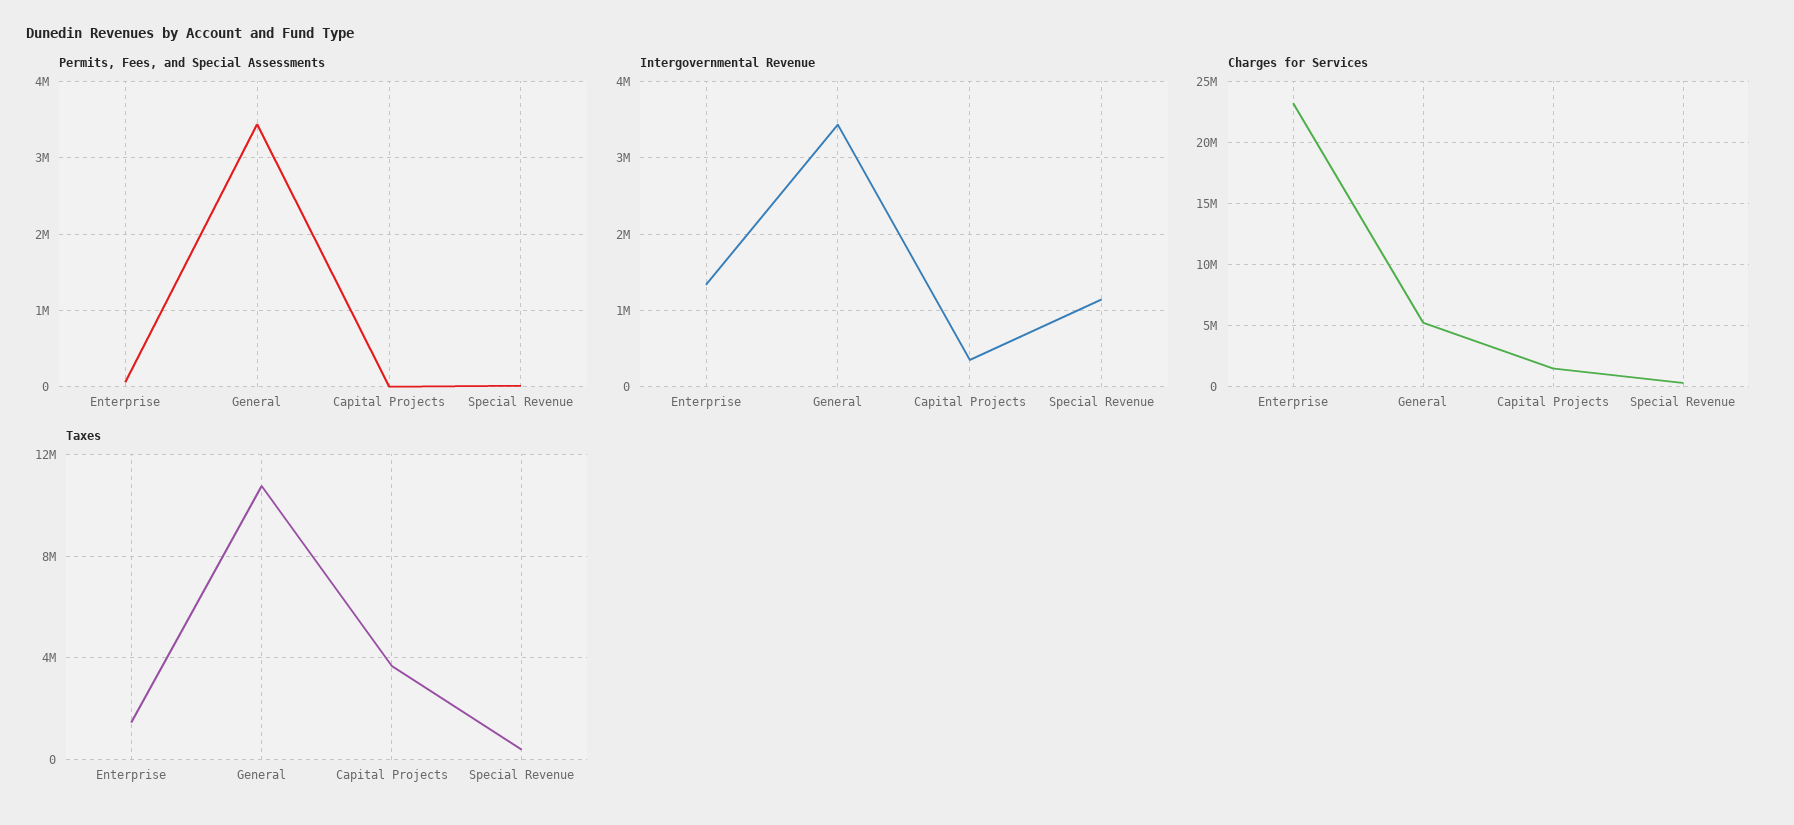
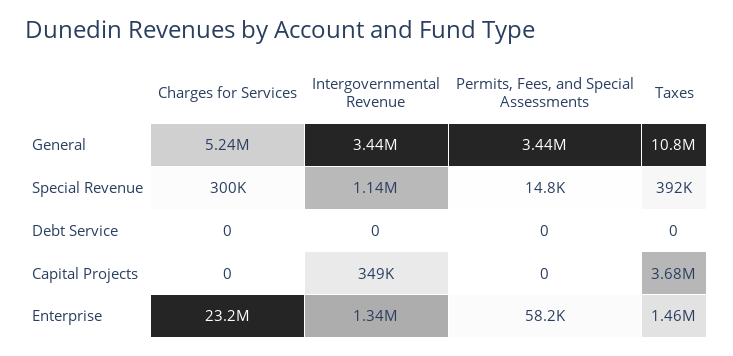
Charges for Services, Capital Projects: 1500000 -> 0
Charges for Services, Debt Service: none -> 0
Intergovernmental Revenue, Debt Service: none -> 0
Permits, Fees, and Special Assessments, Debt Service: none -> 0
Taxes, Debt Service: none -> 0

